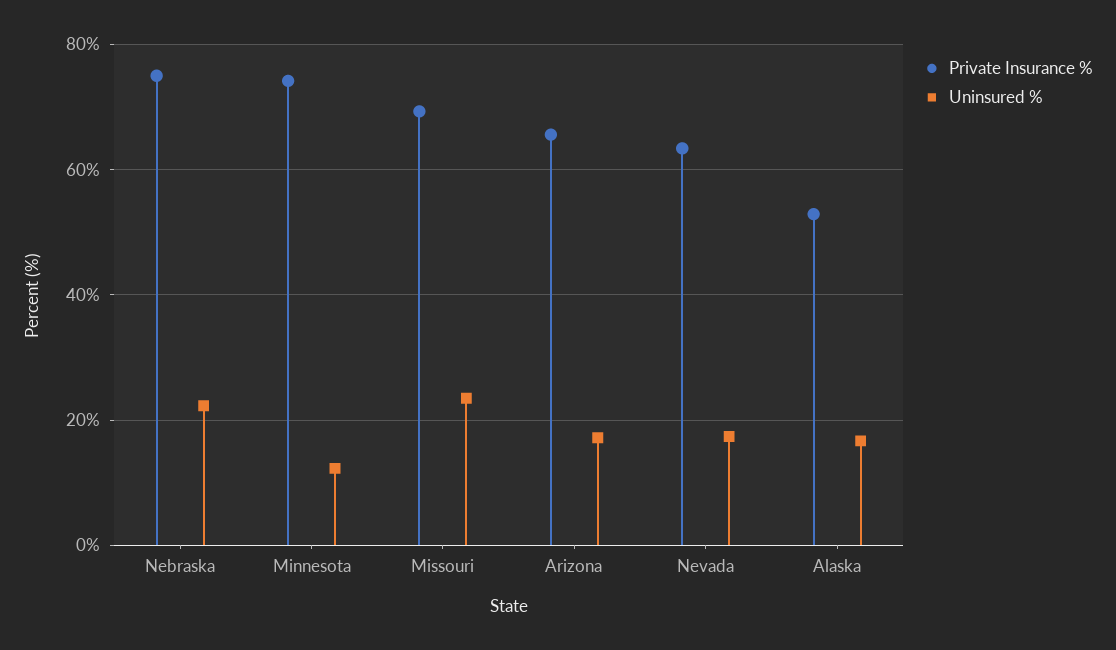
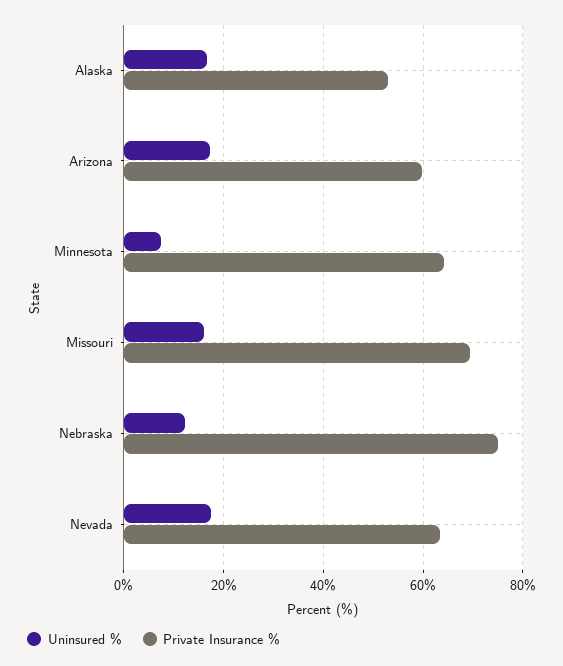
Uninsured %, Nebraska: 22 -> 12
Private Insurance %, Minnesota: 74 -> 64
Uninsured %, Minnesota: 12 -> 8
Uninsured %, Missouri: 24 -> 16
Private Insurance %, Arizona: 66 -> 60

